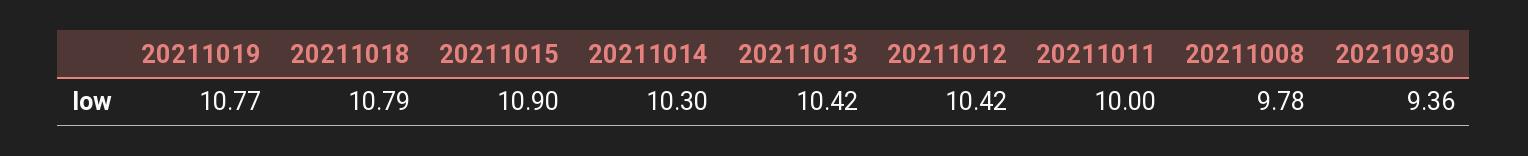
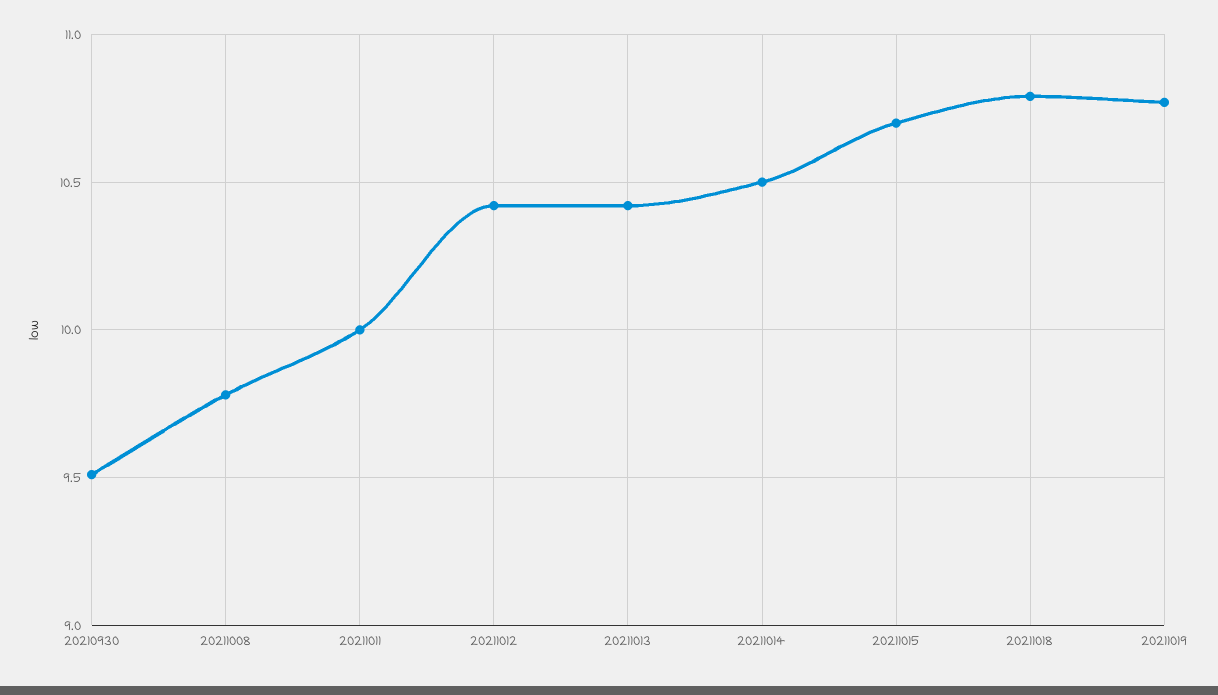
20211015: 10.9 -> 10.7
20211014: 10.3 -> 10.5
20210930: 9.36 -> 9.5

